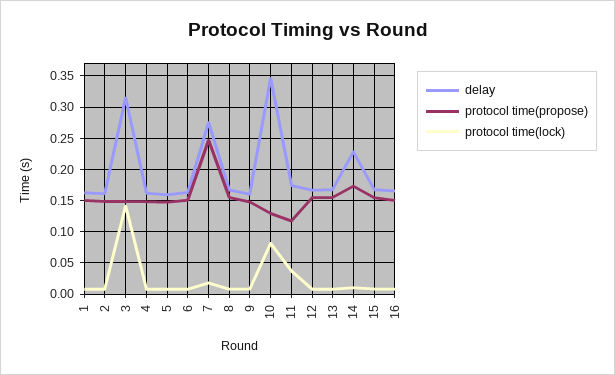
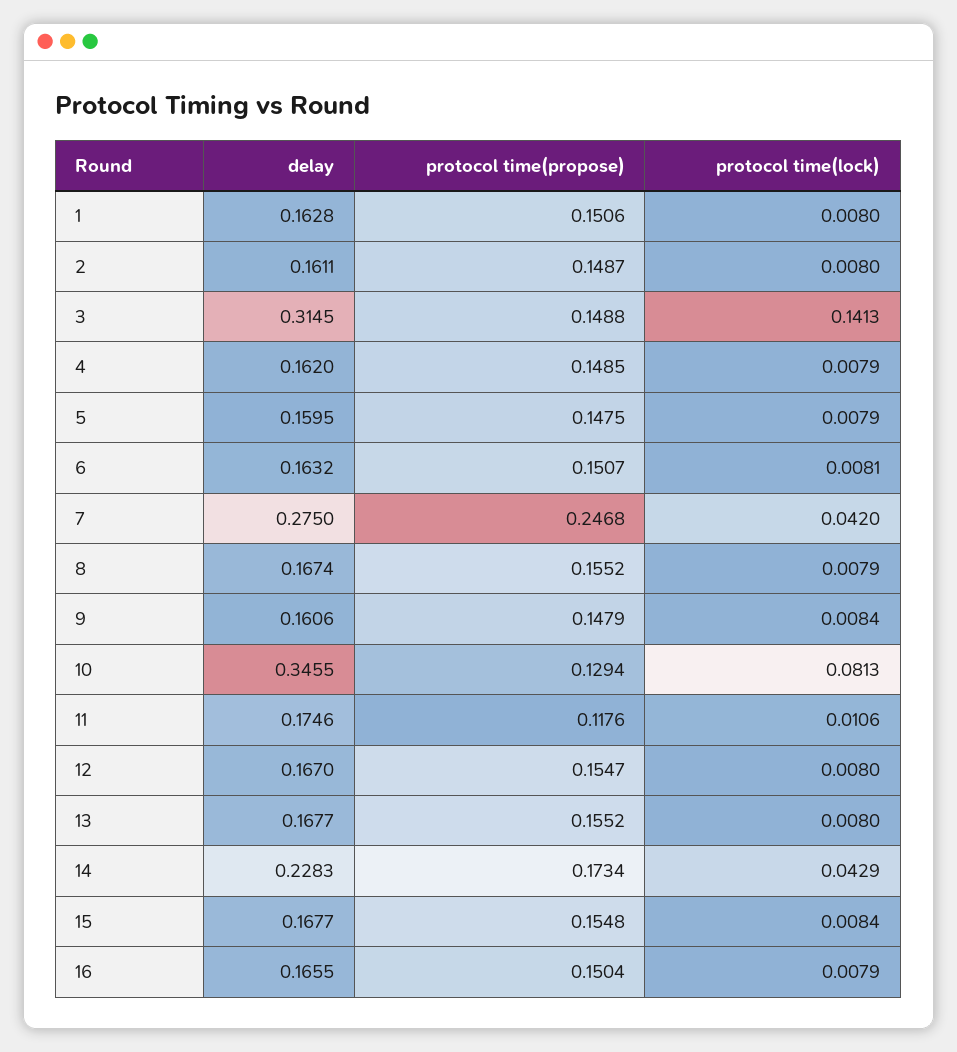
protocol time(lock), 7: 0.02 -> 0.042
protocol time(lock), 11: 0.04 -> 0.0106
protocol time(lock), 14: 0.01 -> 0.0429

